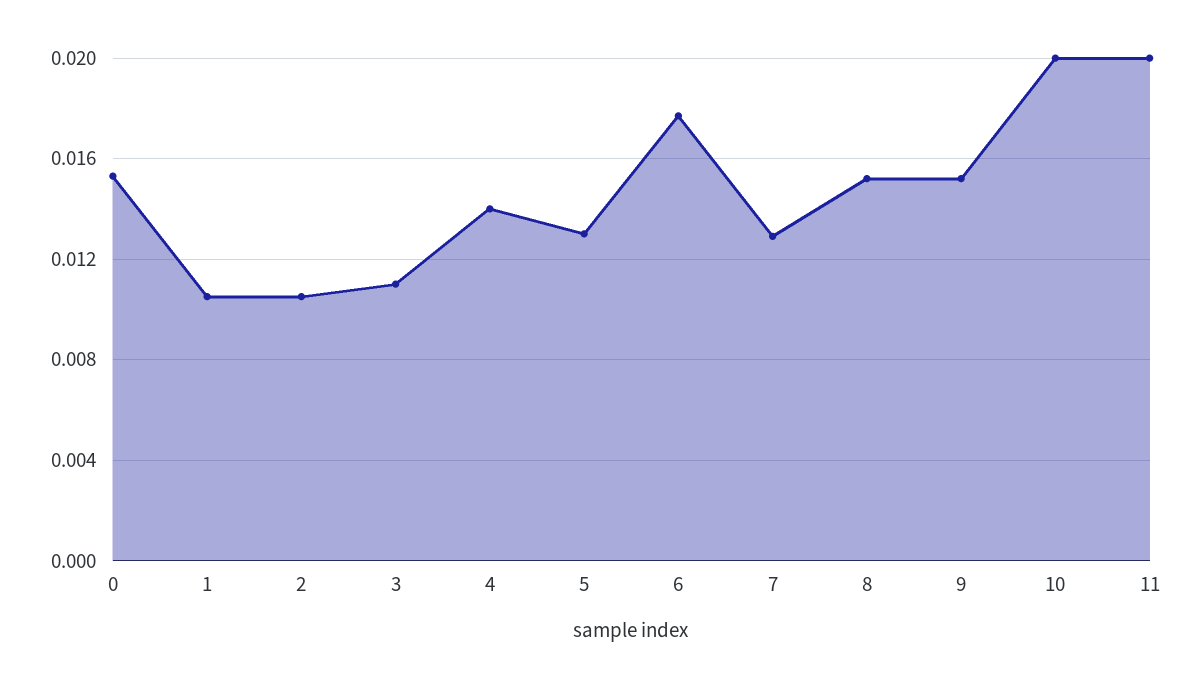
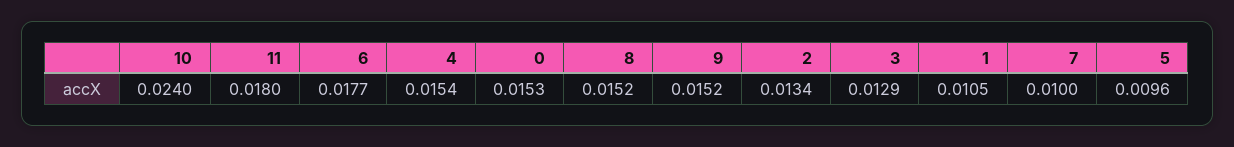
2: 0.0105 -> 0.0134
3: 0.011 -> 0.0129
4: 0.014 -> 0.0154
5: 0.013 -> 0.0096
7: 0.013 -> 0.01
10: 0.02 -> 0.024
11: 0.02 -> 0.018

